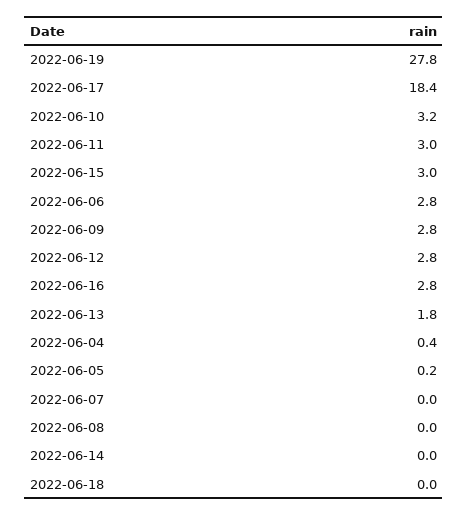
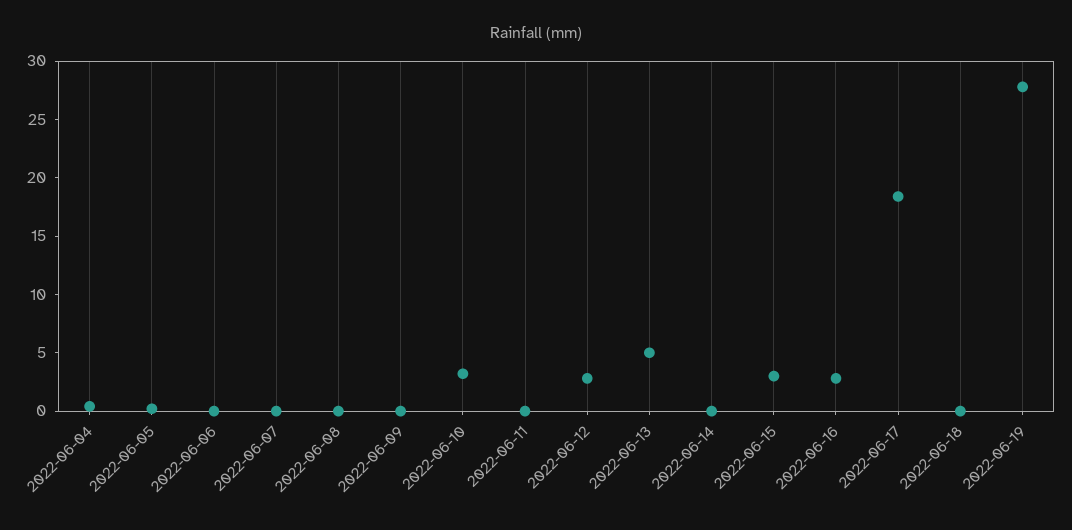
2022-06-11: 3 -> 0
2022-06-06: 2.8 -> 0
2022-06-09: 2.8 -> 0
2022-06-13: 1.8 -> 5

